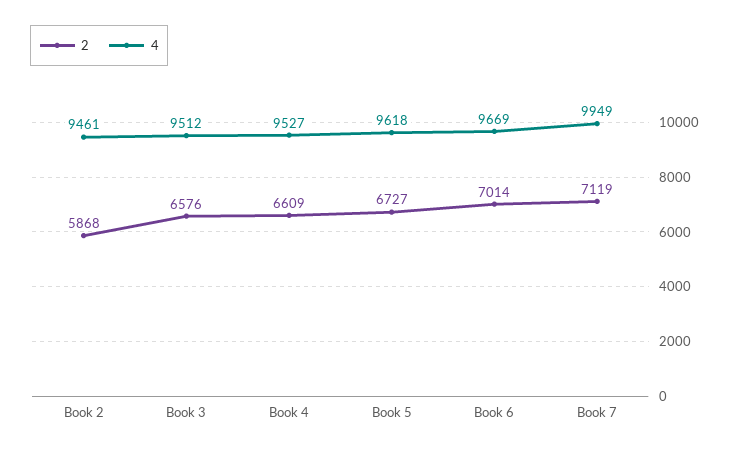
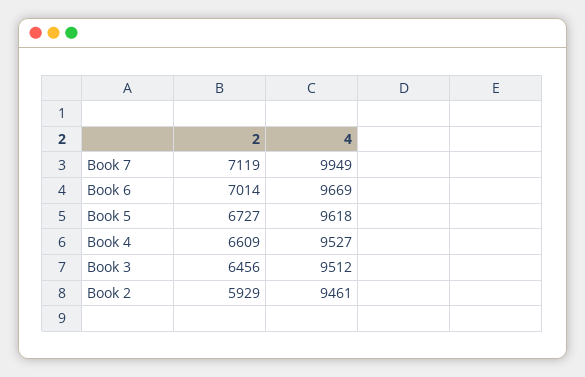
2, Book 2: 5868 -> 5929
2, Book 3: 6576 -> 6456

